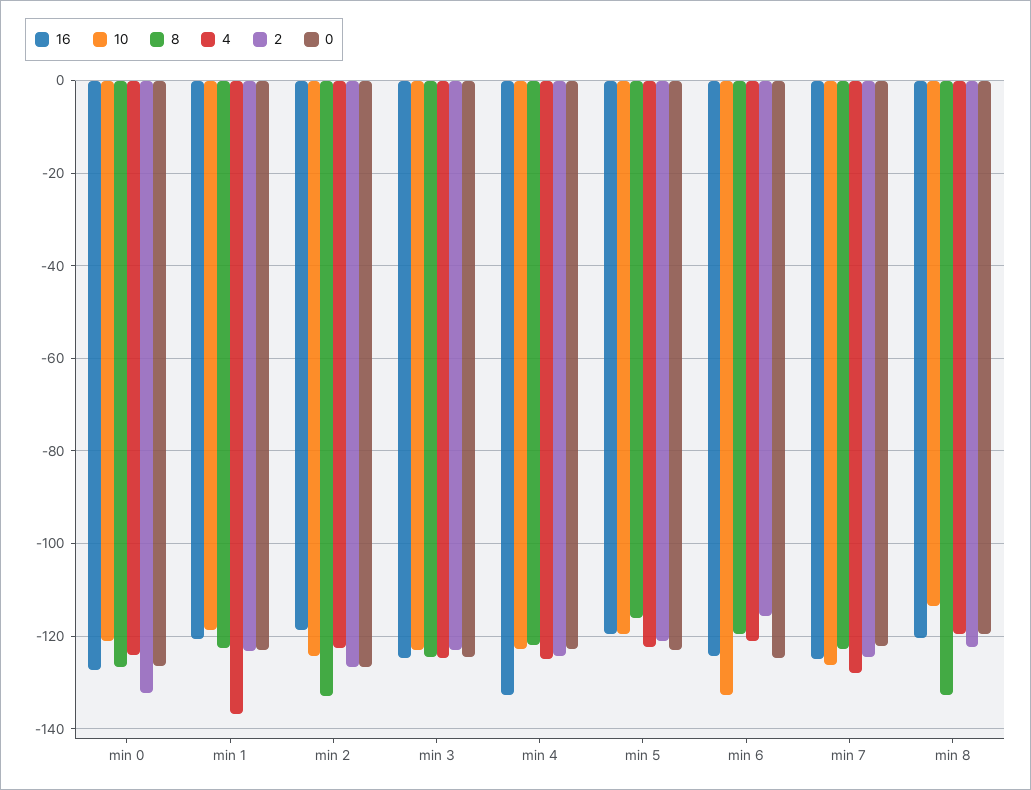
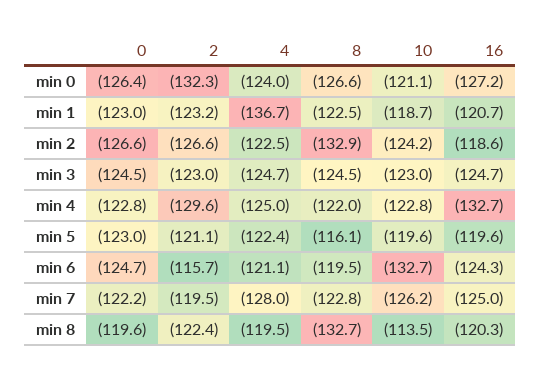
2, min 4: -124 -> -129.6
2, min 7: -124 -> -119.5

